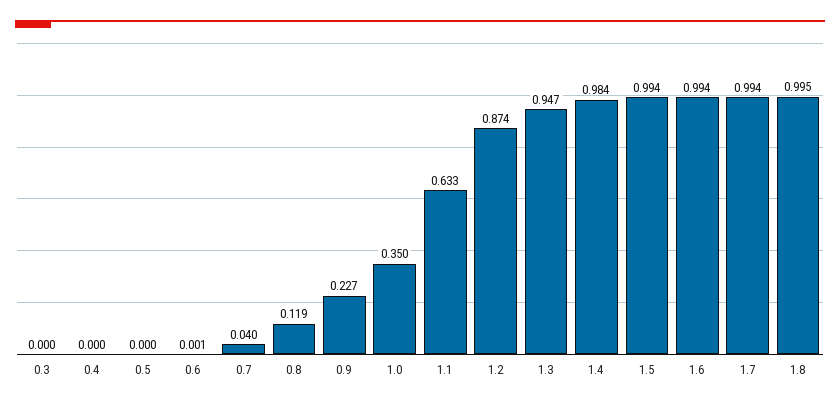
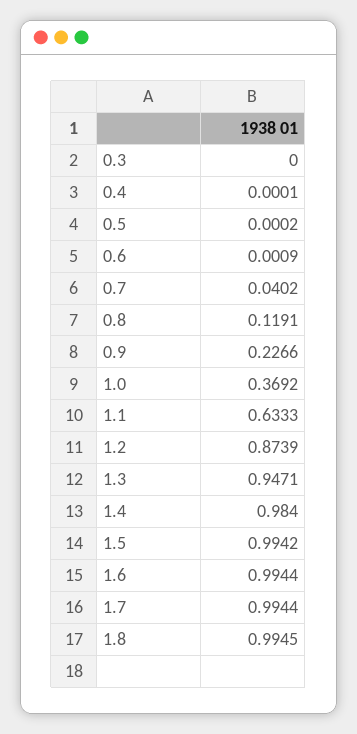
1.0: 0.35 -> 0.3692

